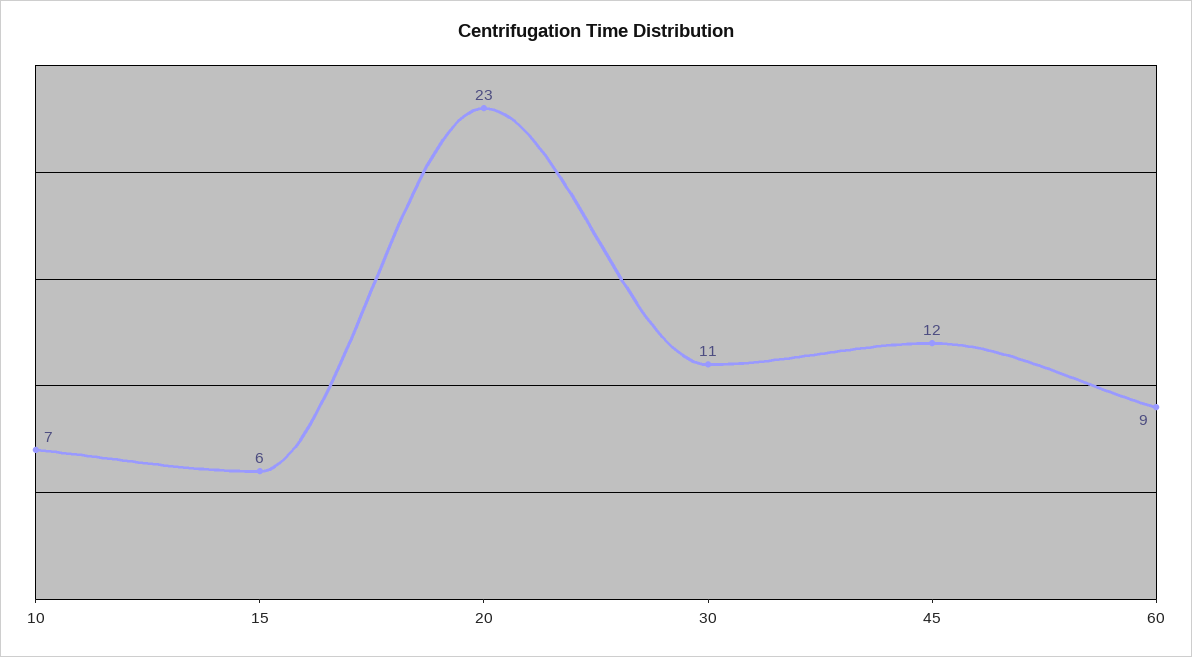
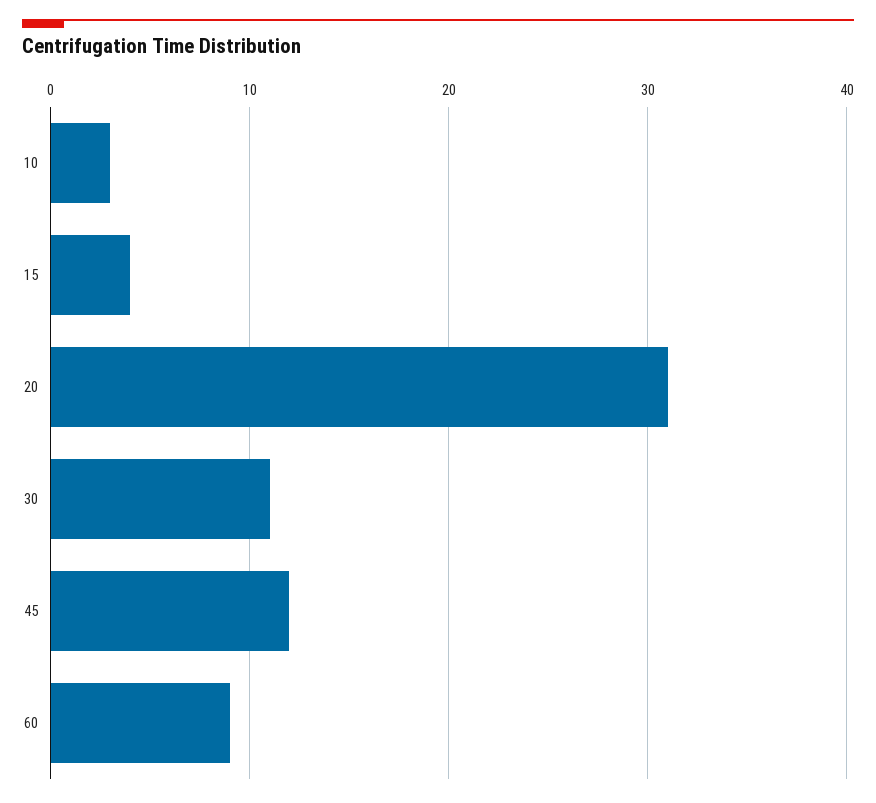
10: 7 -> 3
15: 6 -> 4
20: 23 -> 31

